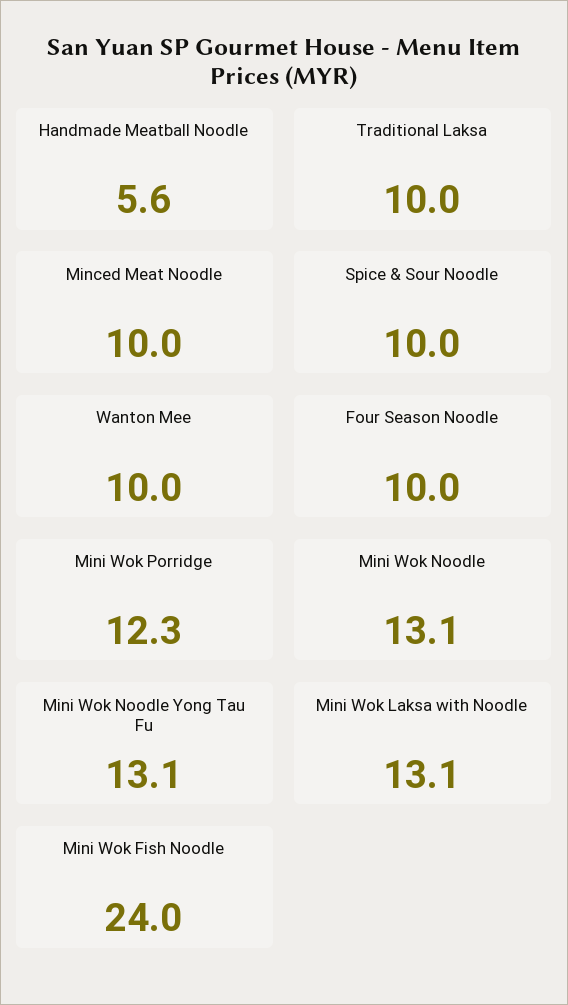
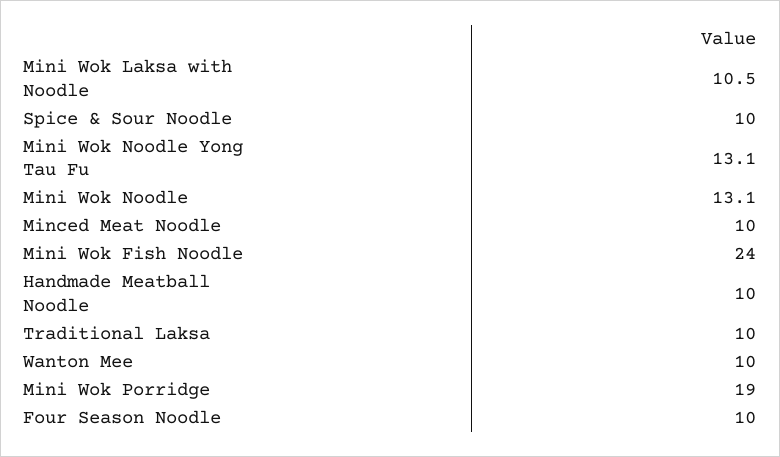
Handmade Meatball Noodle: 5.6 -> 10
Mini Wok Porridge: 12.3 -> 19
Mini Wok Laksa with Noodle: 13.1 -> 10.5

